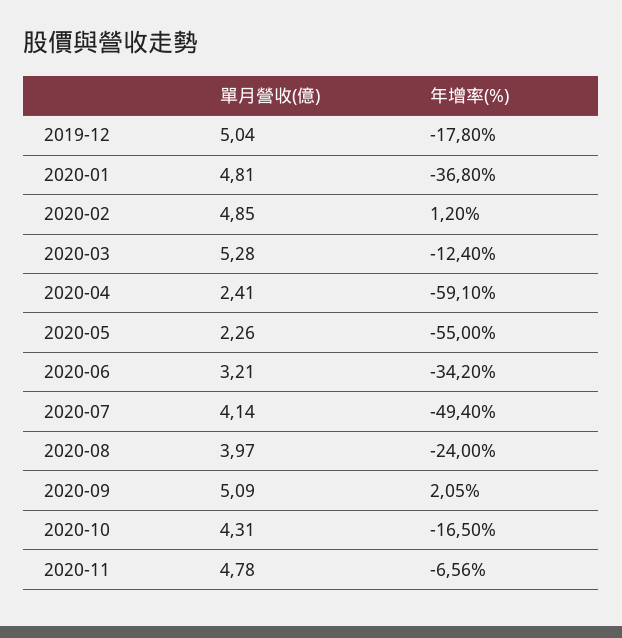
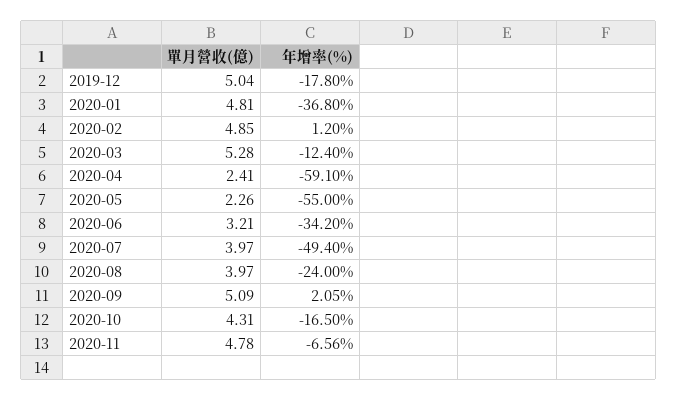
單月營收(億), 2020-07: 4.14 -> 3.97

